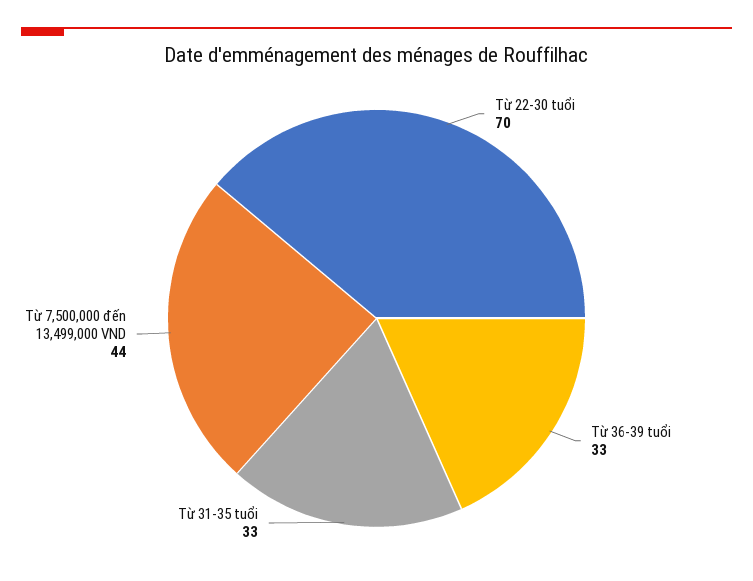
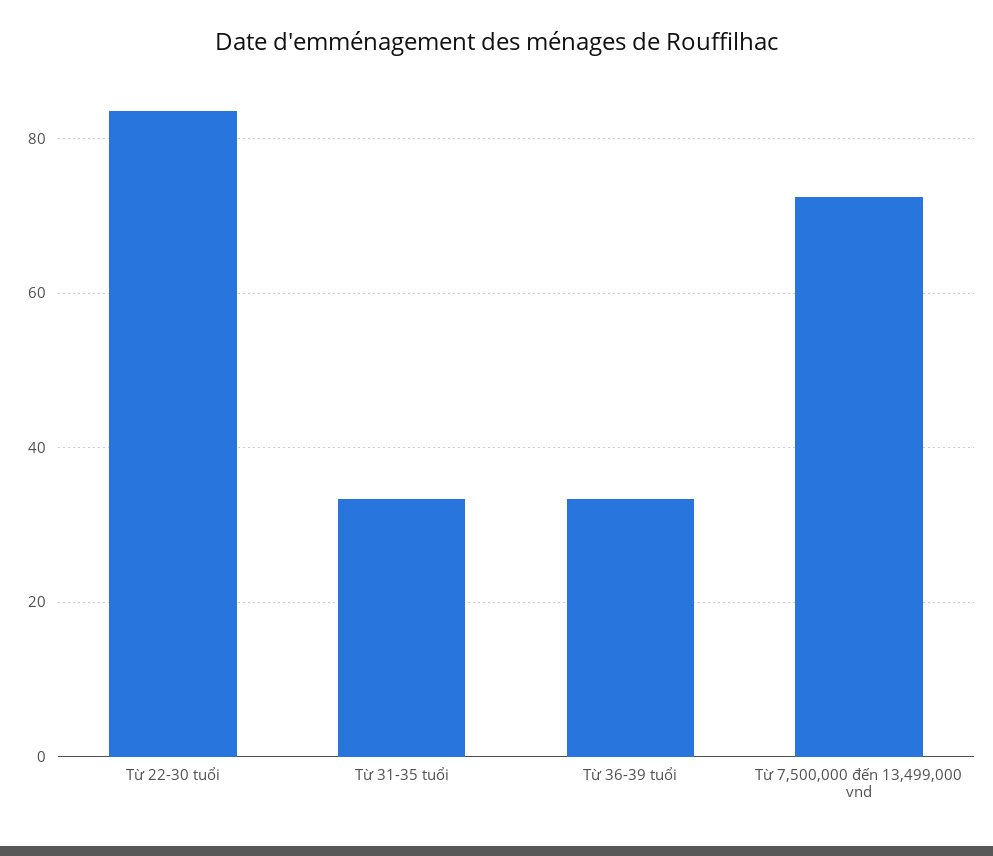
Từ 22-30 tuổi: 70 -> 84
Từ 7,500,000 đến 13,499,000 VND: 44 -> 72

